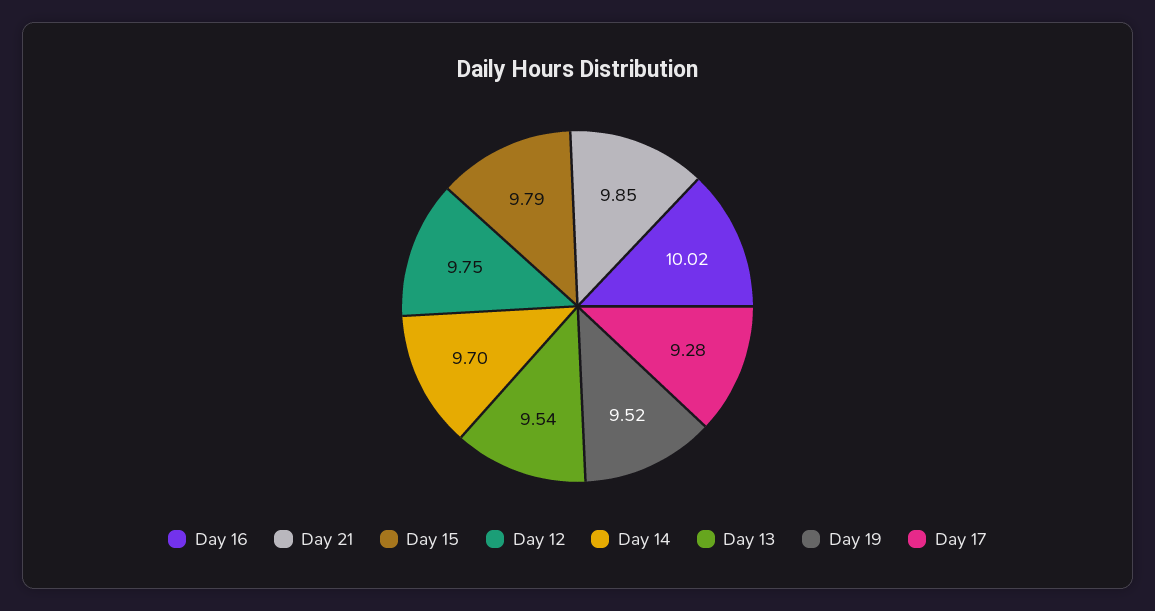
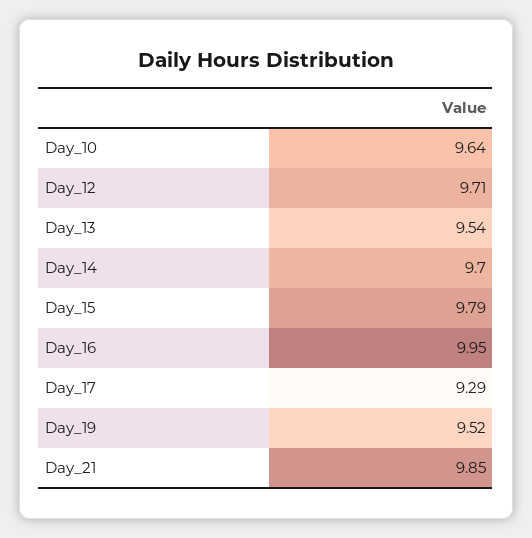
Day 16: 10.02 -> 9.95
Day 12: 9.75 -> 9.71
Day 17: 9.28 -> 9.29
Day_10: none -> 9.64

